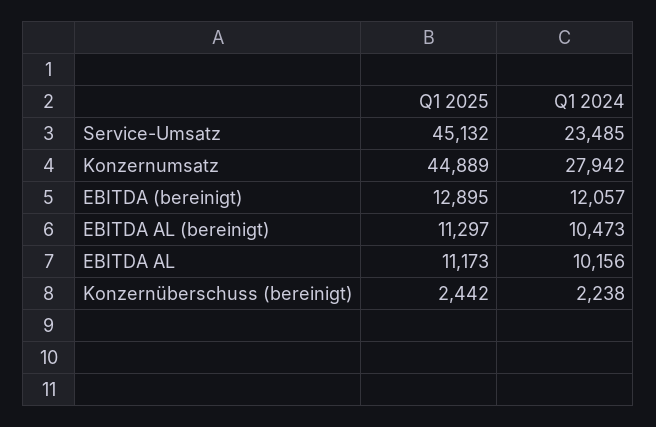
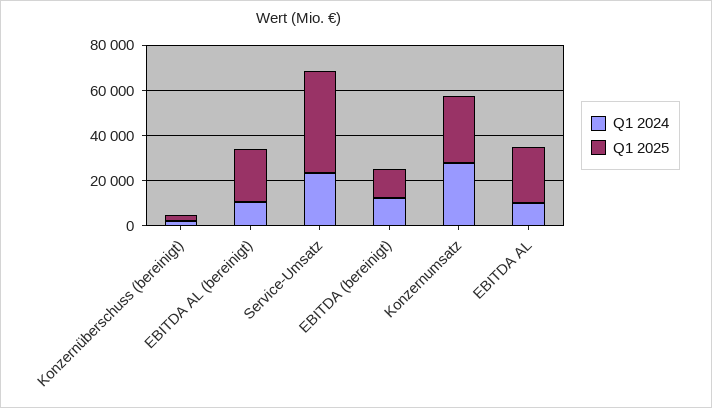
Q1 2025, Konzernumsatz: 44889 -> 30000
Q1 2025, EBITDA AL (bereinigt): 11297 -> 25000
Q1 2025, EBITDA AL: 11173 -> 25000

